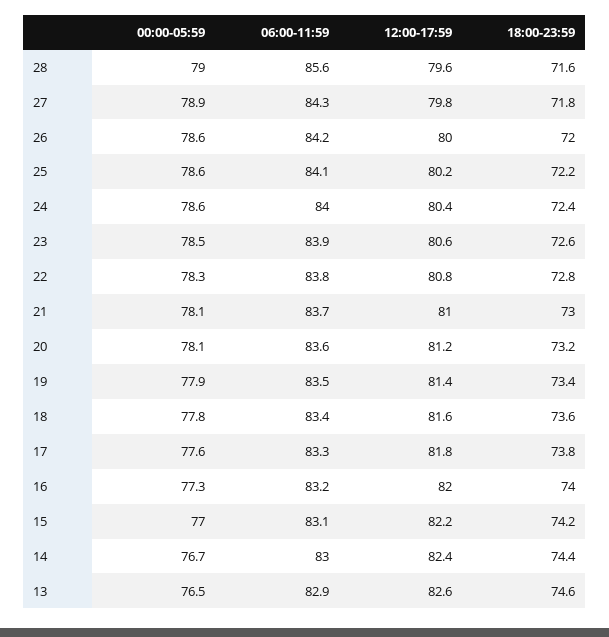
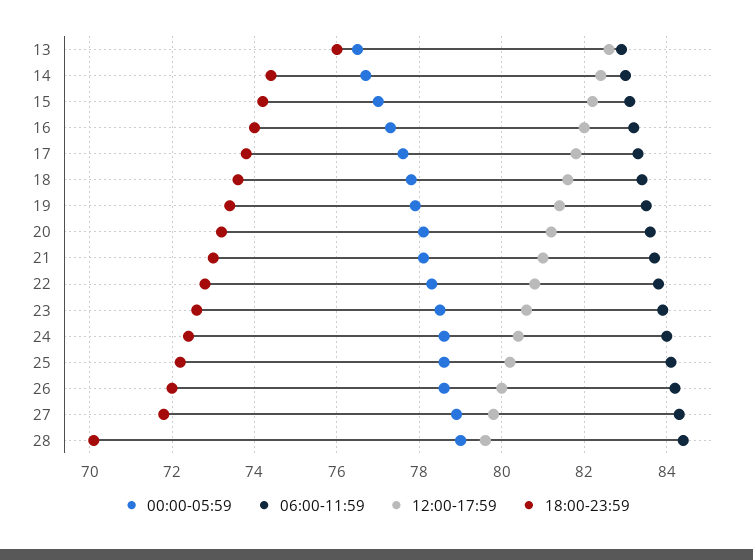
06:00-11:59, 28: 85.6 -> 84.5
18:00-23:59, 28: 71.6 -> 70
18:00-23:59, 13: 74.6 -> 76

